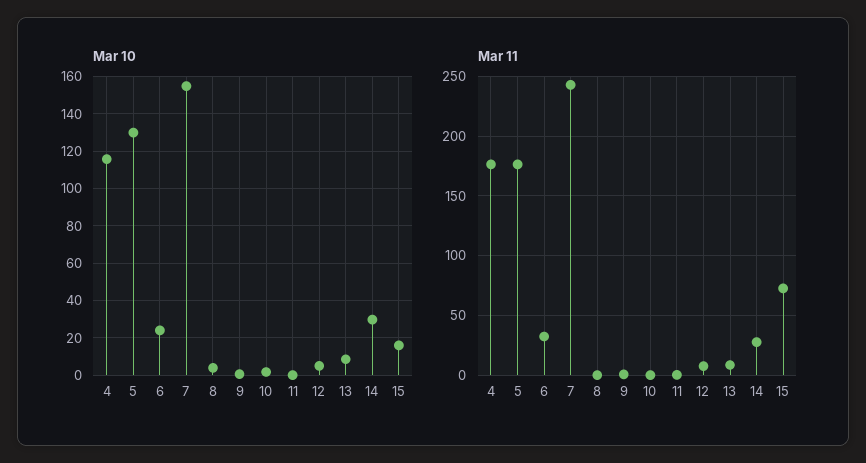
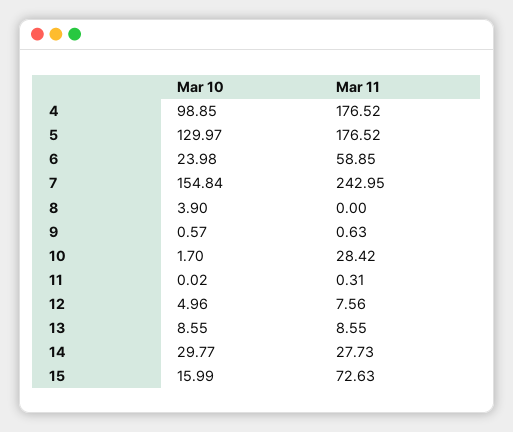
Mar 10, 4: 115 -> 98.85
Mar 11, 6: 30 -> 58.85
Mar 11, 10: 0 -> 28.42

